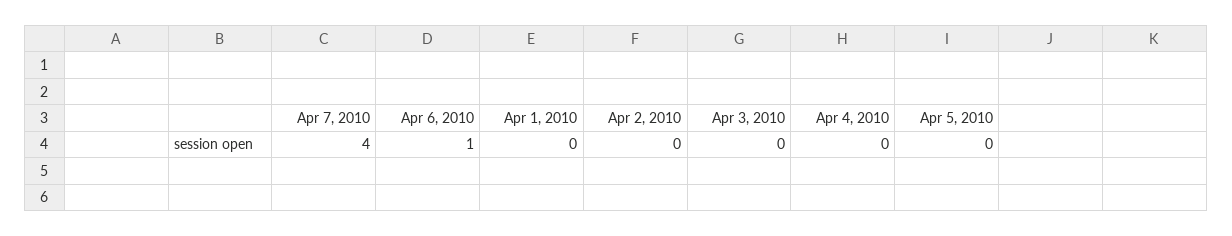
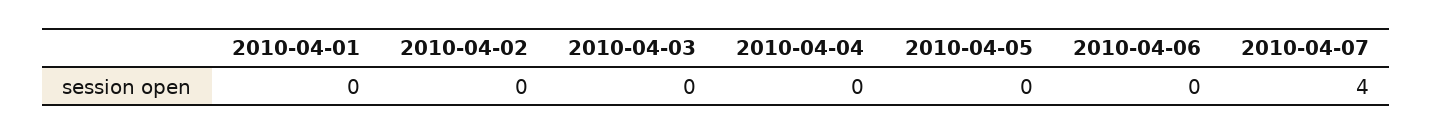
Apr 6, 2010: 1 -> 0

